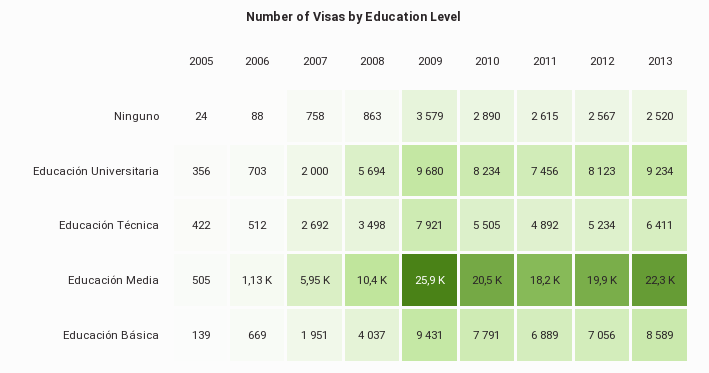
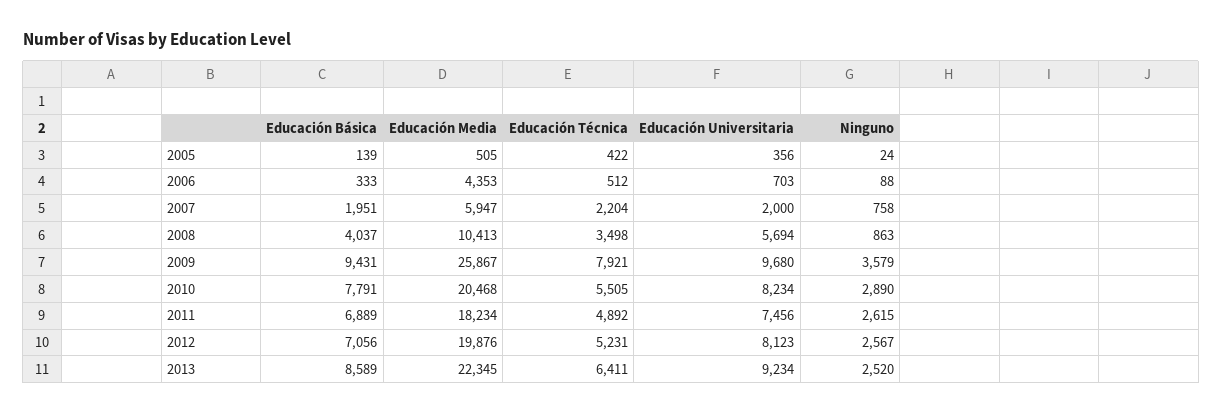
2007, Educación Técnica: 2692 -> 2204
2012, Educación Técnica: 5234 -> 5231
2006, Educación Media: 1130 -> 4353
2006, Educación Básica: 669 -> 333

